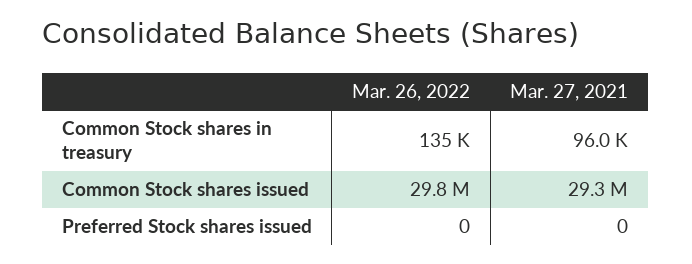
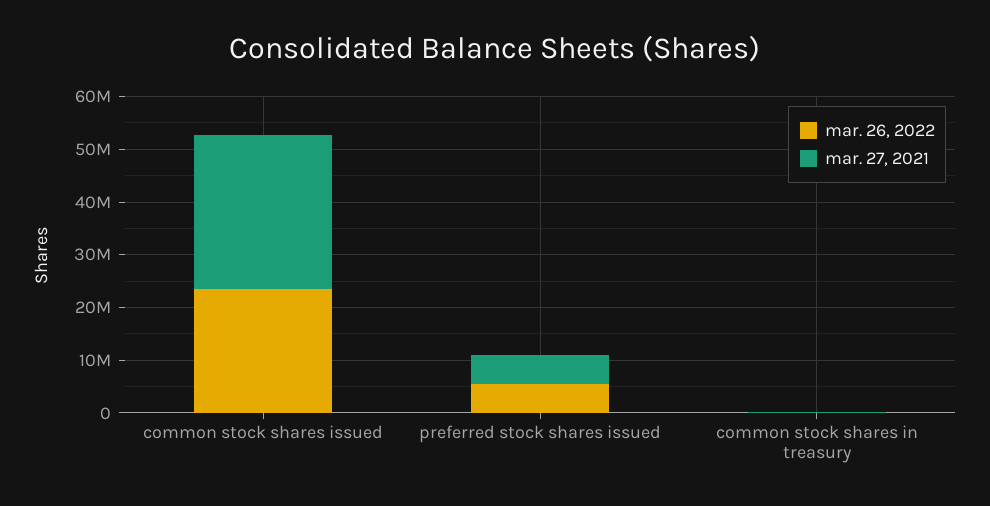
Mar. 26, 2022, Common Stock shares issued: 29800000 -> 24000000
Mar. 26, 2022, Preferred Stock shares issued: 0 -> 6000000
Mar. 27, 2021, Preferred Stock shares issued: 0 -> 6000000

